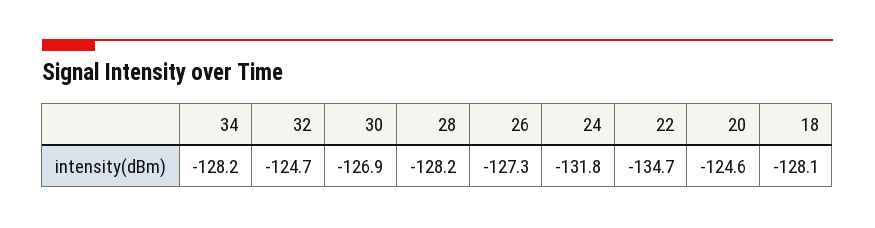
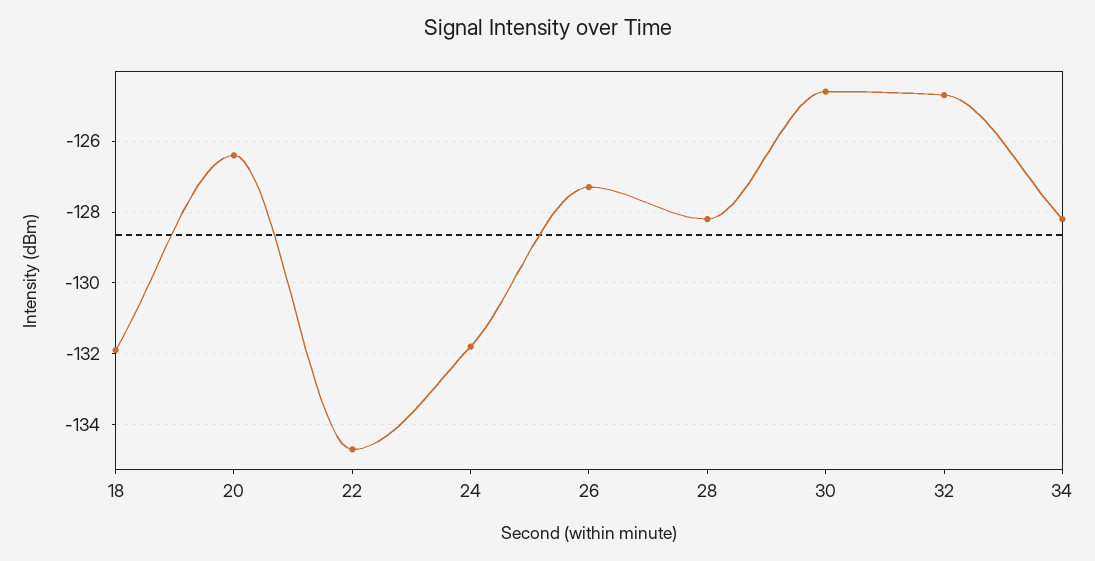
30: -126.9 -> -124.5
20: -124.6 -> -126.5
18: -128.1 -> -132

